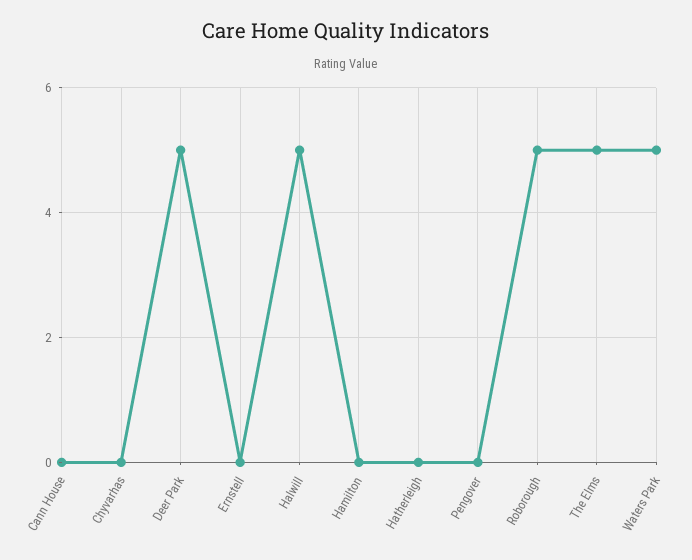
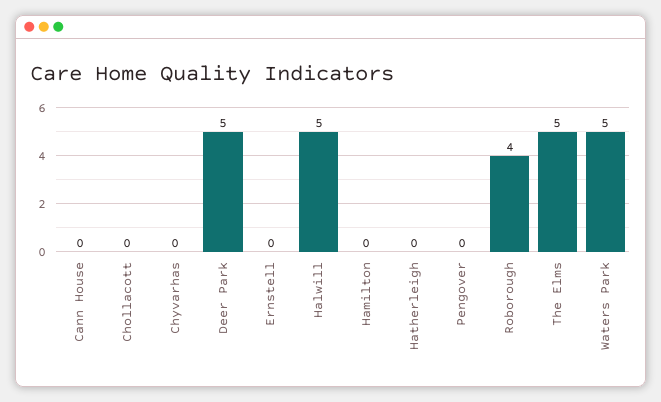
Roborough: 5 -> 4
Chollacott: none -> 0

